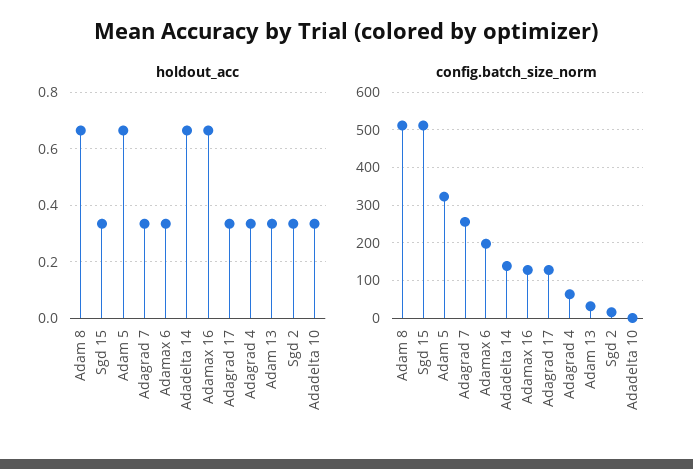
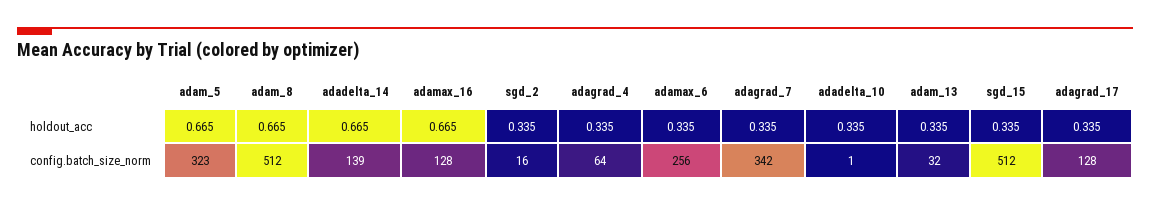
config.batch_size_norm, Adagrad 7: 260 -> 342
config.batch_size_norm, Adamax 6: 200 -> 256

